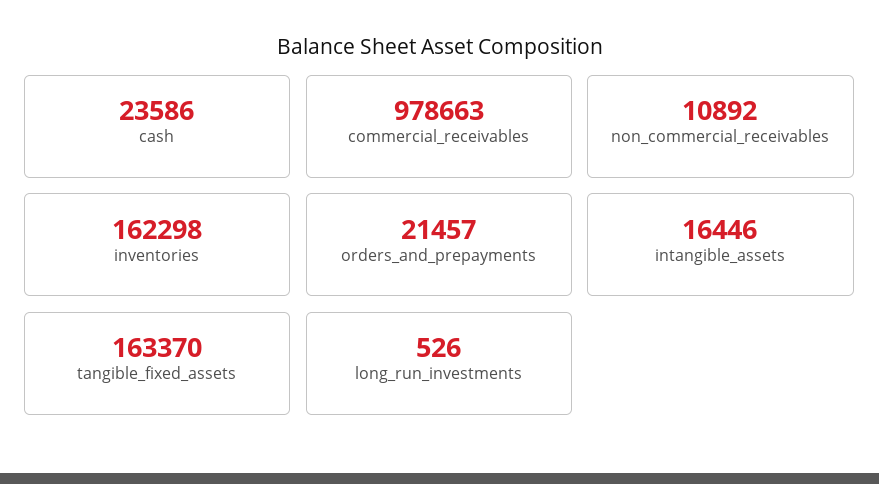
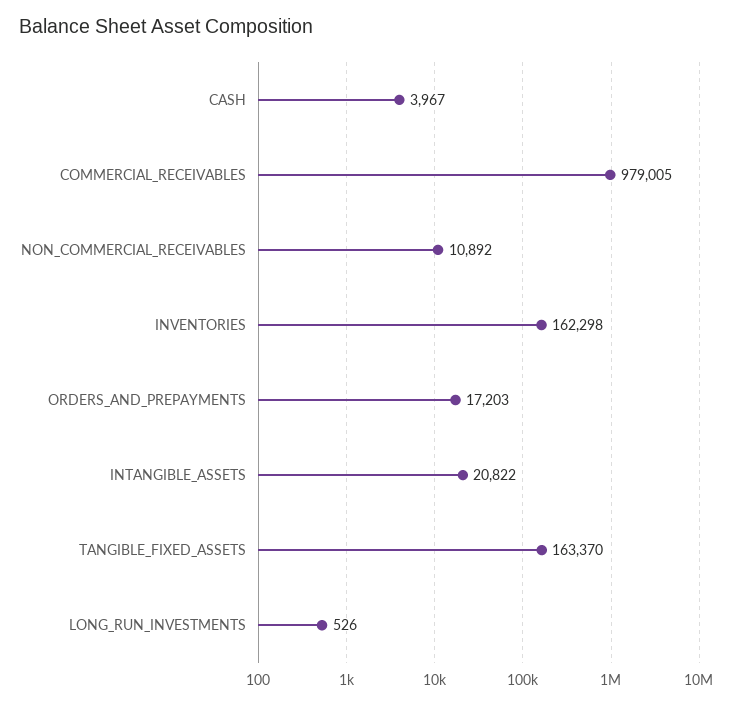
cash: 23586 -> 3967
commercial_receivables: 978663 -> 979005
orders_and_prepayments: 21457 -> 17203
intangible_assets: 16446 -> 20822

